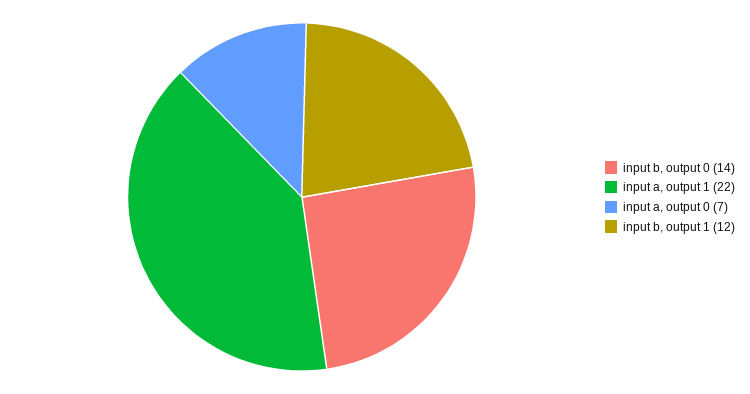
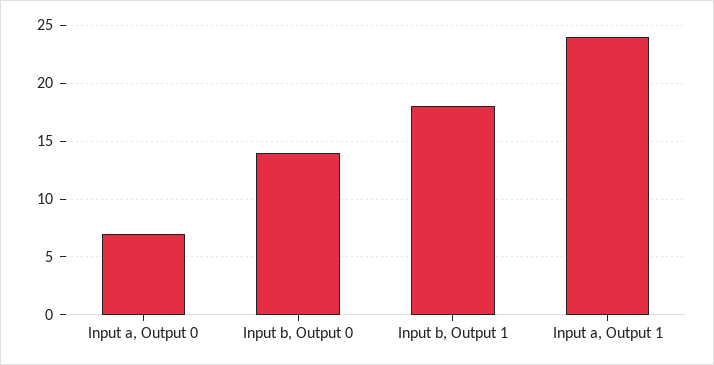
input a, output 1: 22 -> 24
input b, output 1: 12 -> 18

